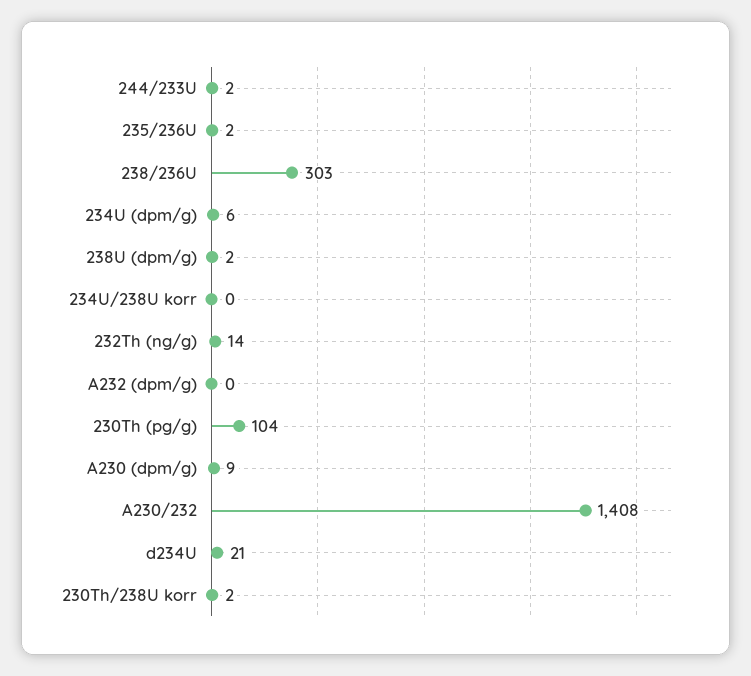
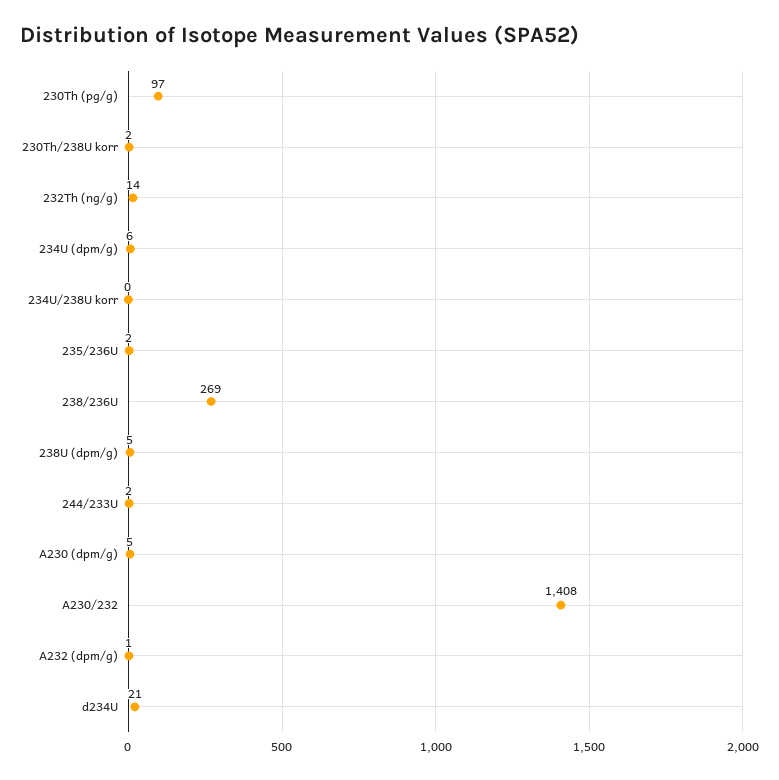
238/236U: 303 -> 269
238U (dpm/g): 2 -> 5
A232 (dpm/g): 0 -> 1
230Th (pg/g): 104 -> 97
A230 (dpm/g): 9 -> 5

